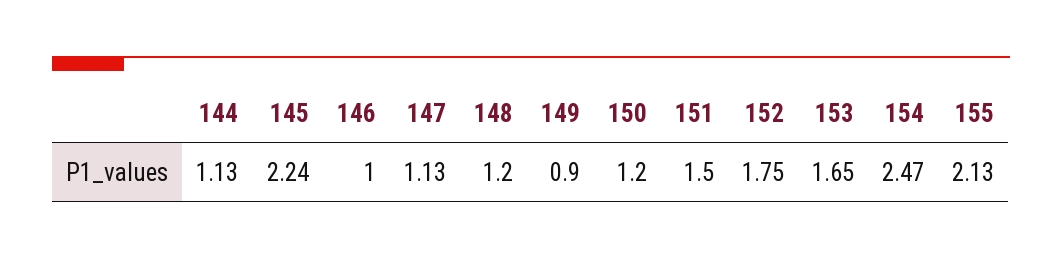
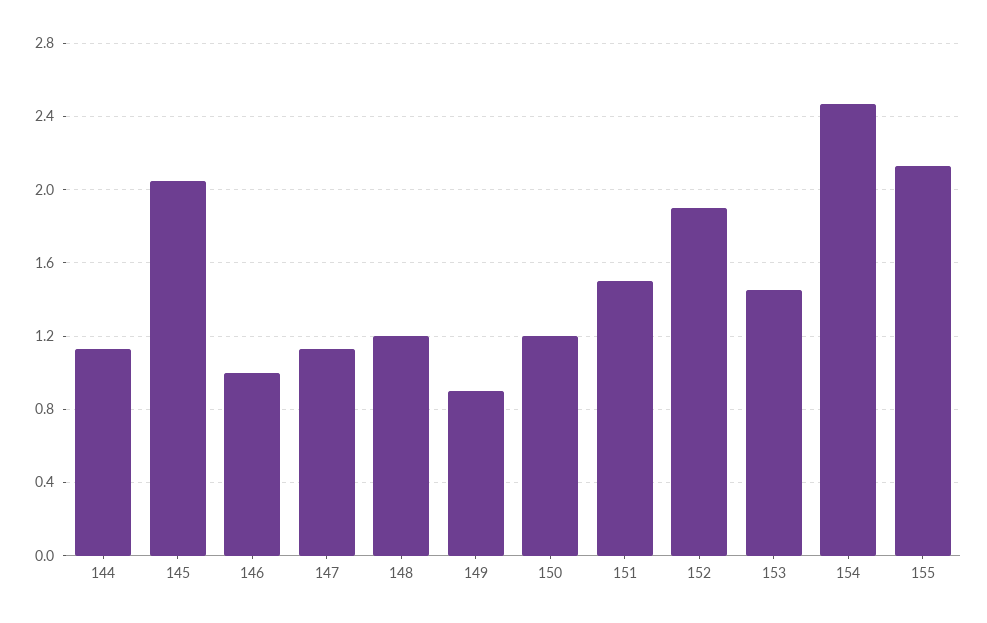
145: 2.24 -> 2.05
152: 1.75 -> 1.9
153: 1.65 -> 1.45

